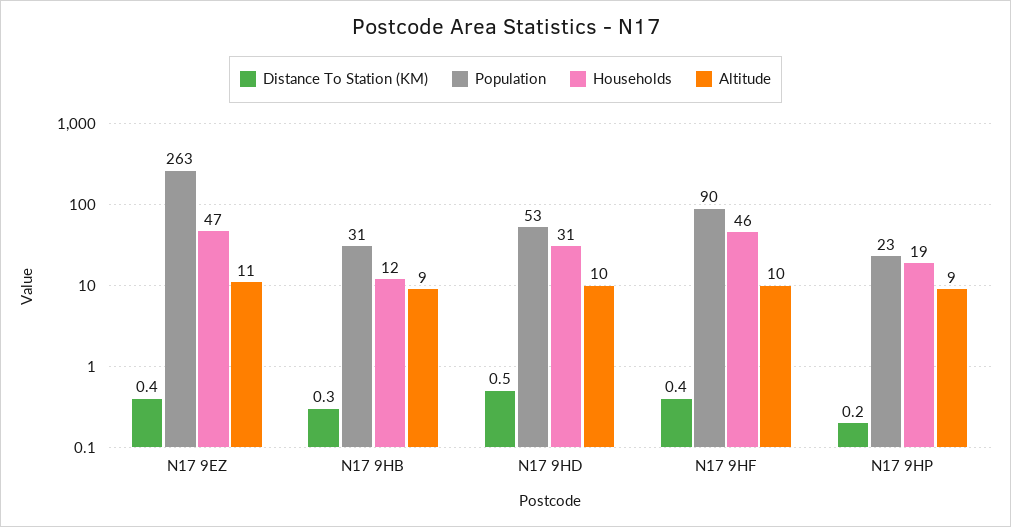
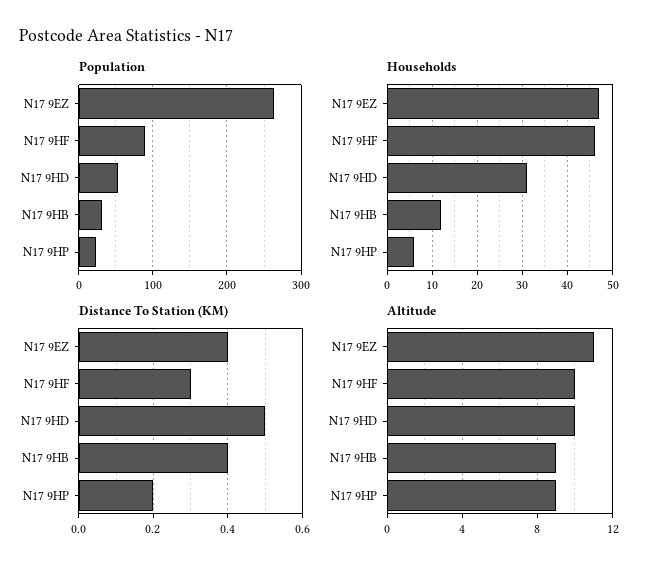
Distance To Station (KM), N17 9HB: 0.3 -> 0.4
Distance To Station (KM), N17 9HF: 0.4 -> 0.3
Households, N17 9HP: 19 -> 5

